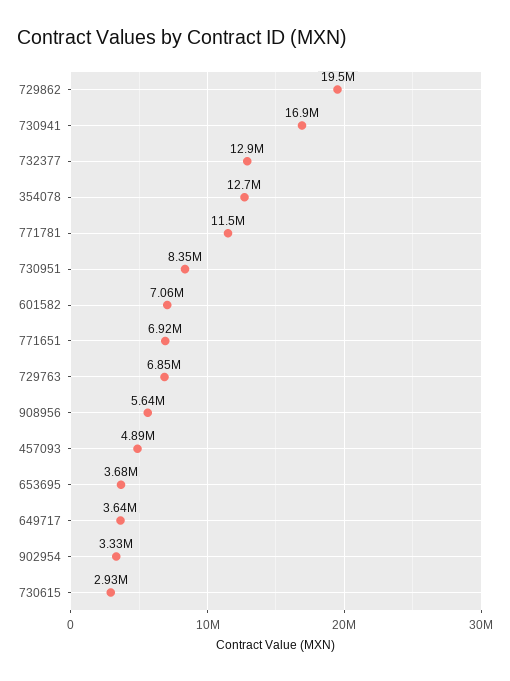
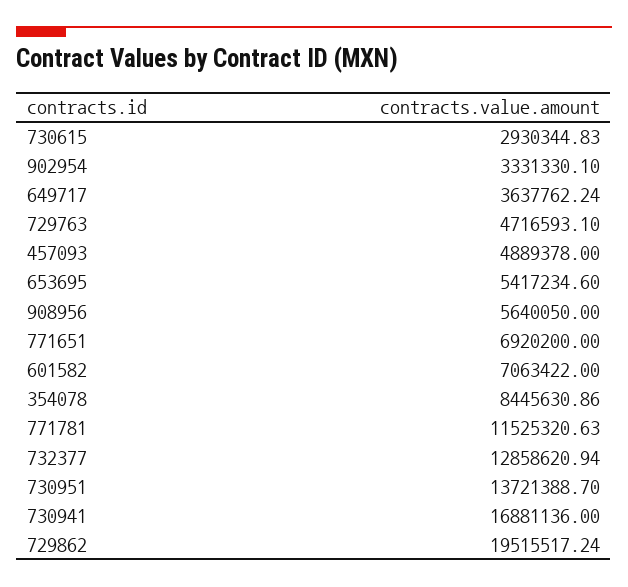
354078: 12700000 -> 8445630.86
730951: 8350000 -> 13721388.7
729763: 6850000 -> 4716593.1
653695: 3680000 -> 5417234.6

